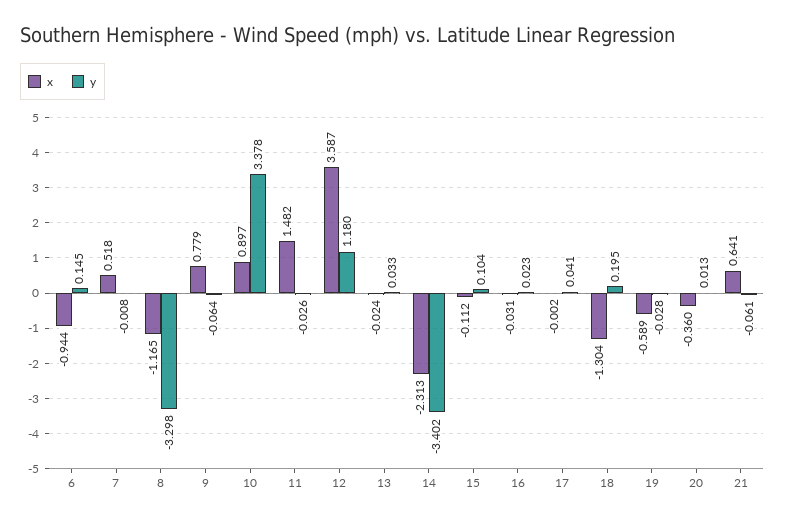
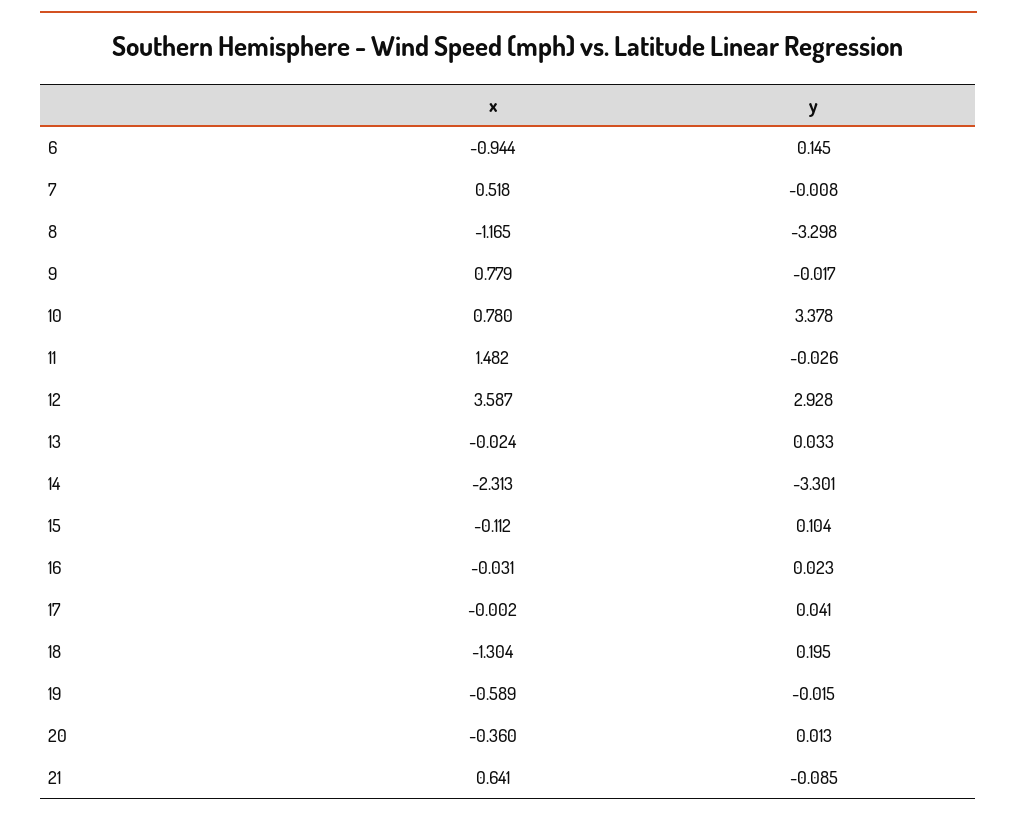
y, 9: -0.064 -> -0.017
x, 10: 0.897 -> 0.78
y, 12: 1.18 -> 2.928
y, 14: -3.402 -> -3.301
y, 19: -0.028 -> -0.015
y, 21: -0.061 -> -0.085

